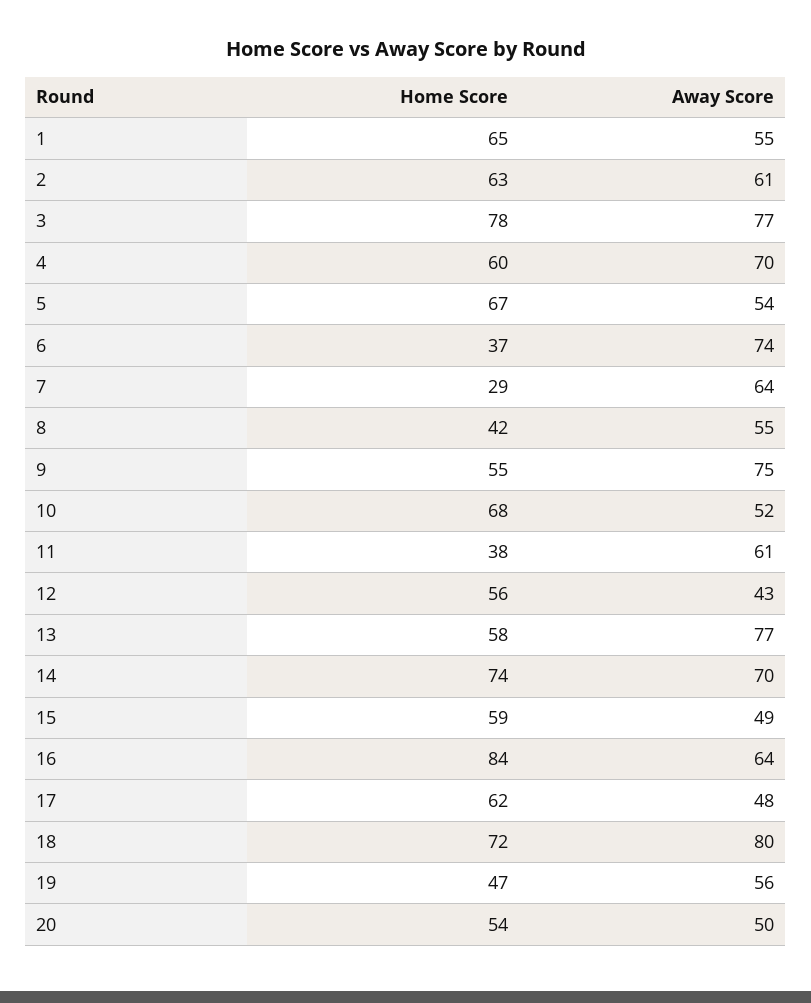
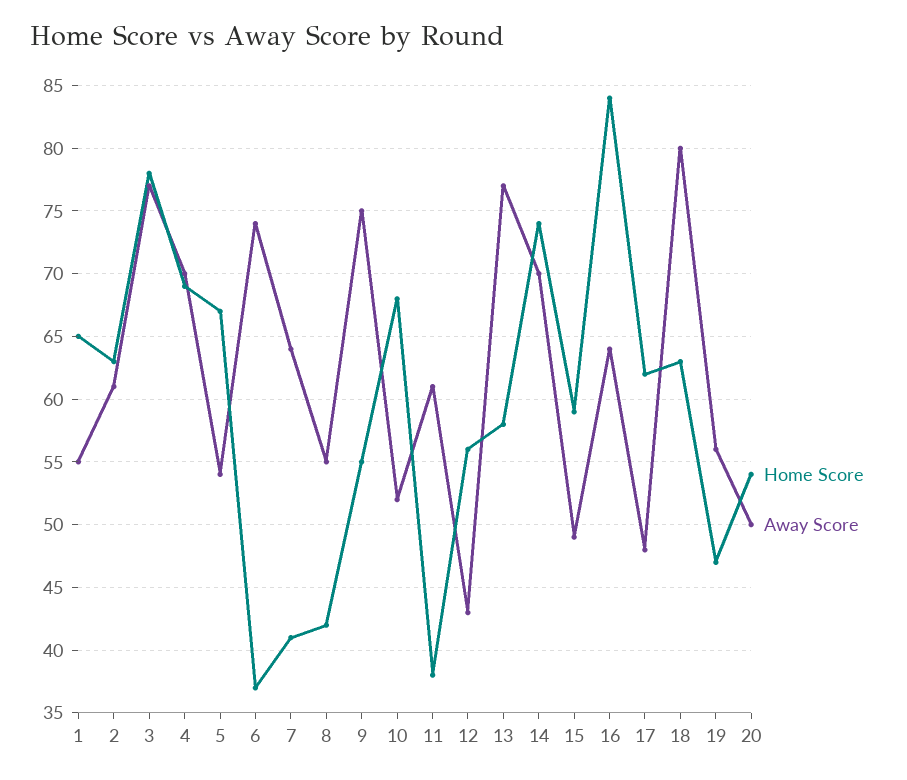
Home Score, 4: 60 -> 69
Home Score, 7: 29 -> 41
Home Score, 18: 72 -> 63

